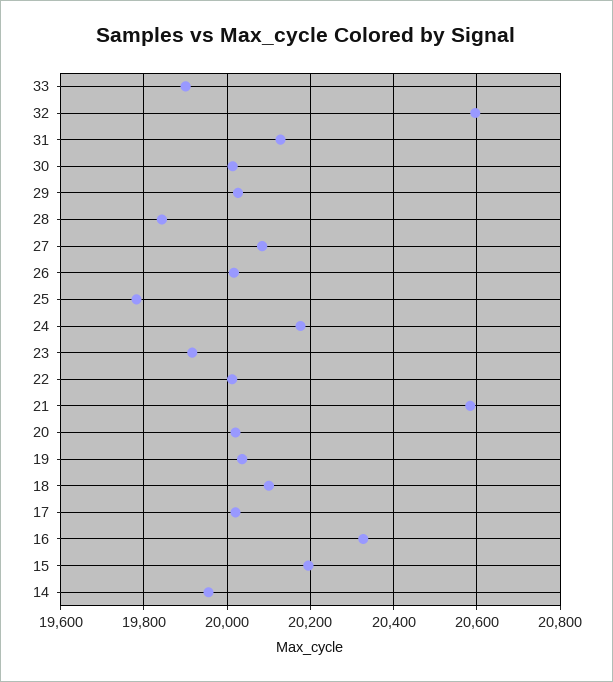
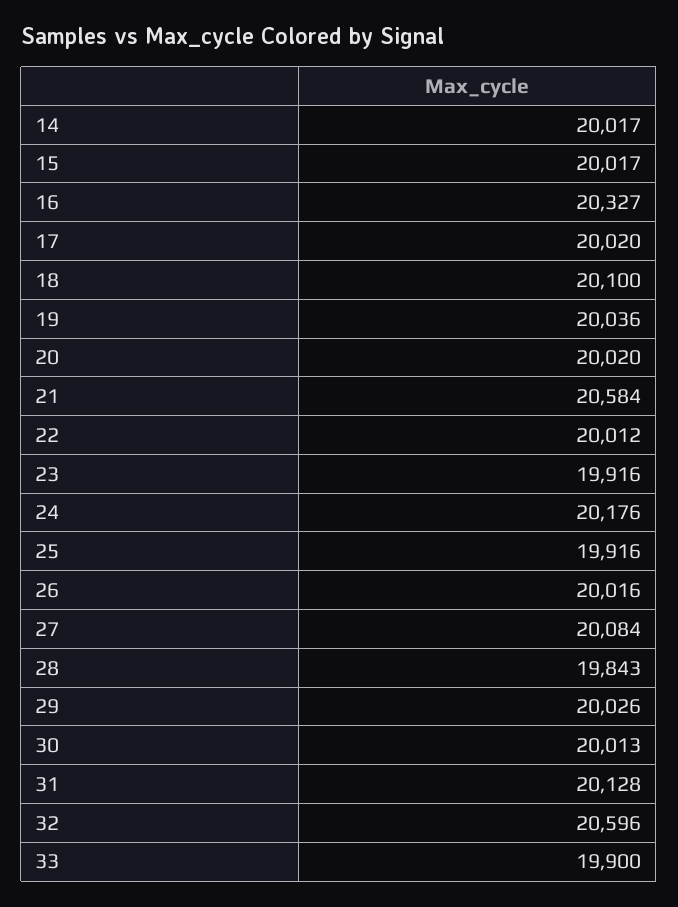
25: 19780 -> 19916
15: 20200 -> 20017
14: 19960 -> 20017

